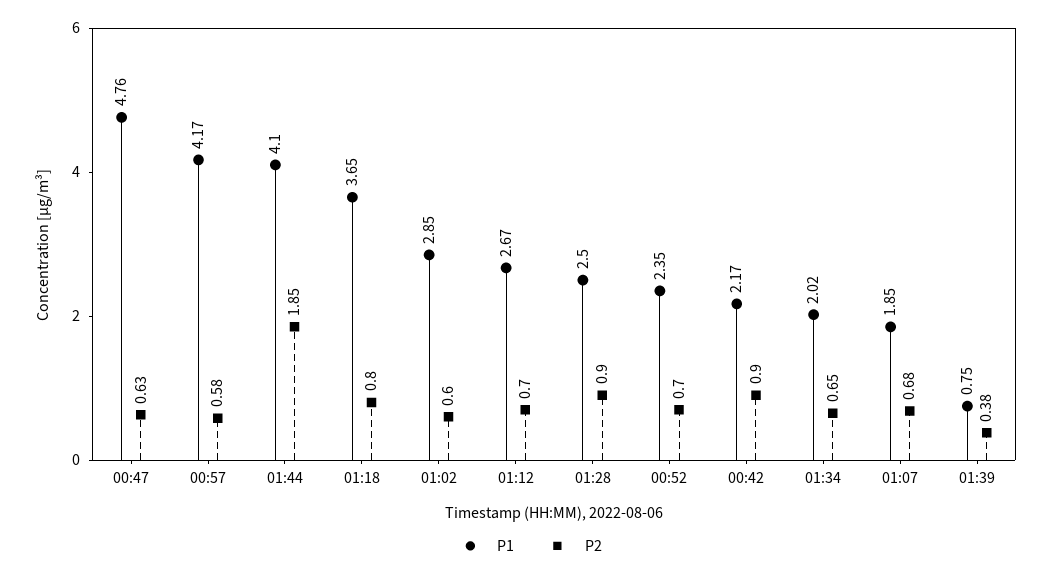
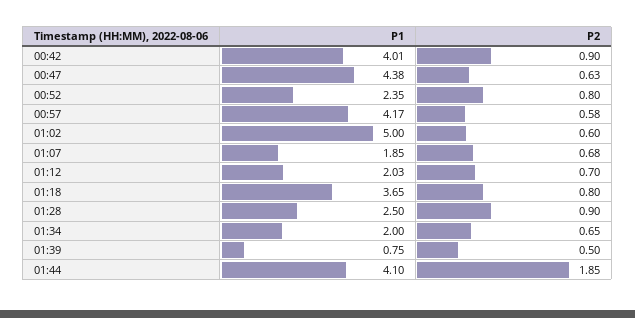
P1, 00:47: 4.76 -> 4.38
P1, 01:02: 2.85 -> 5
P1, 01:12: 2.67 -> 2.03
P2, 00:52: 0.7 -> 0.8
P1, 00:42: 2.17 -> 4.01
P1, 01:34: 2.02 -> 2
P2, 01:39: 0.38 -> 0.5

